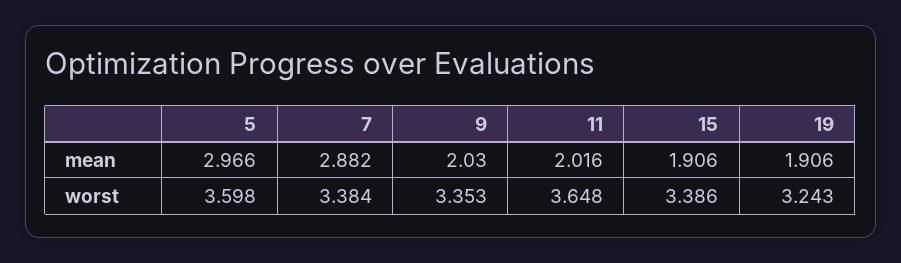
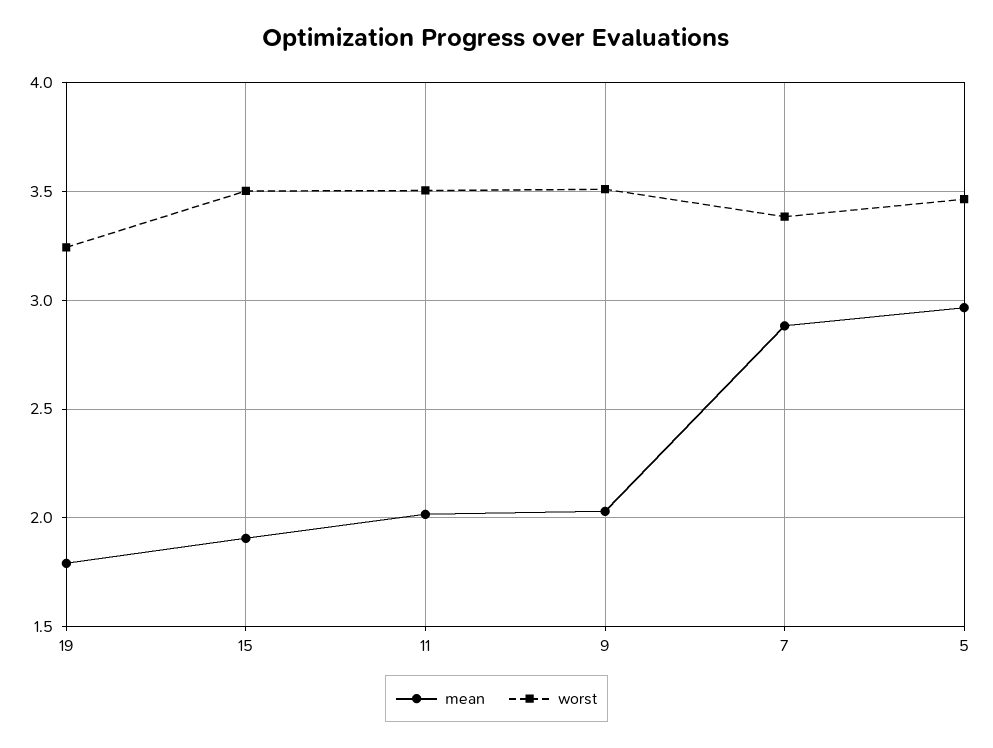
mean, 19: 1.906 -> 1.8
worst, 5: 3.598 -> 3.45
worst, 9: 3.353 -> 3.5
worst, 11: 3.648 -> 3.5
worst, 15: 3.386 -> 3.5

